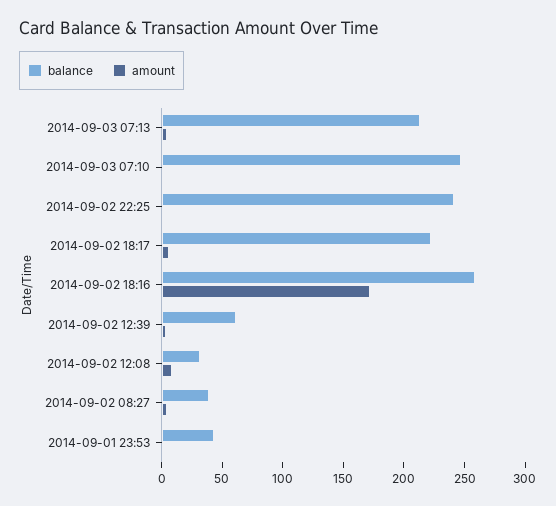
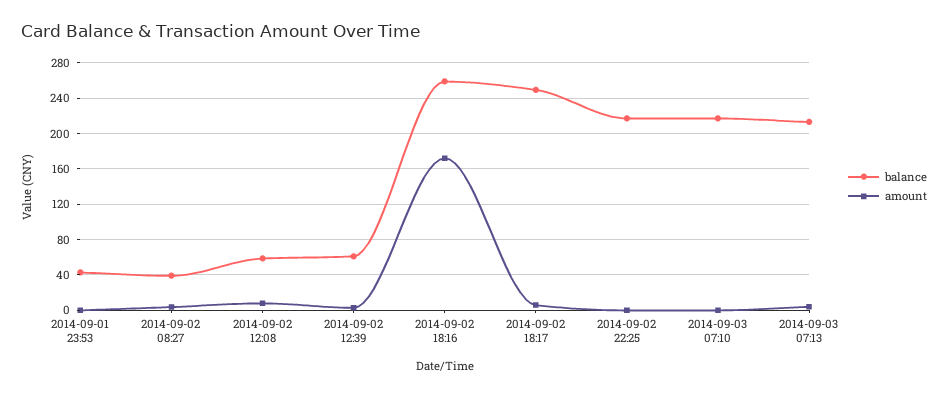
balance, 2014-09-03 07:10: 250 -> 220
balance, 2014-09-02 22:25: 240 -> 220
balance, 2014-09-02 18:17: 220 -> 250
balance, 2014-09-02 12:08: 30 -> 60

